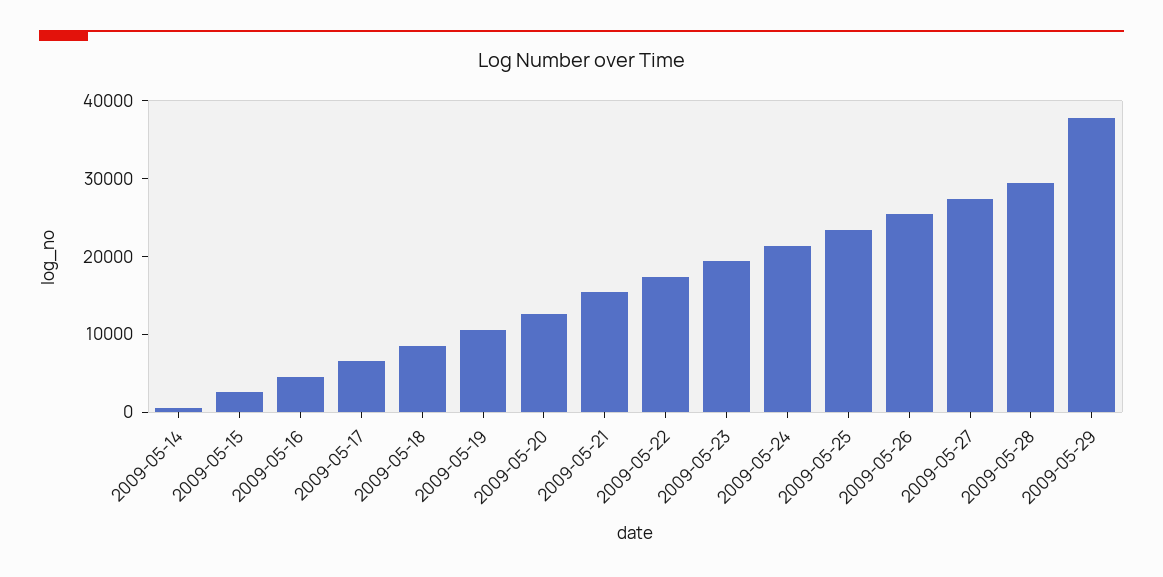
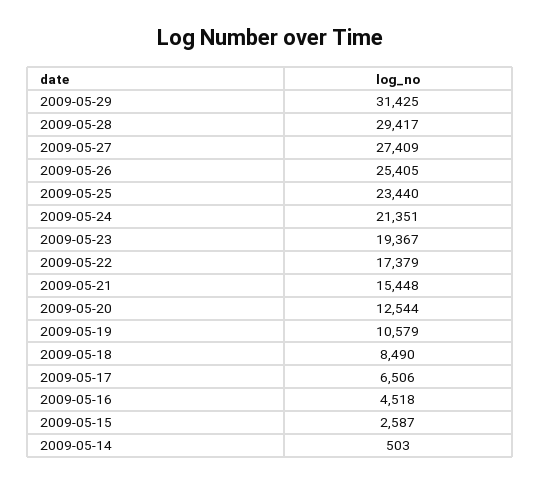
2009-05-29: 38000 -> 31425

